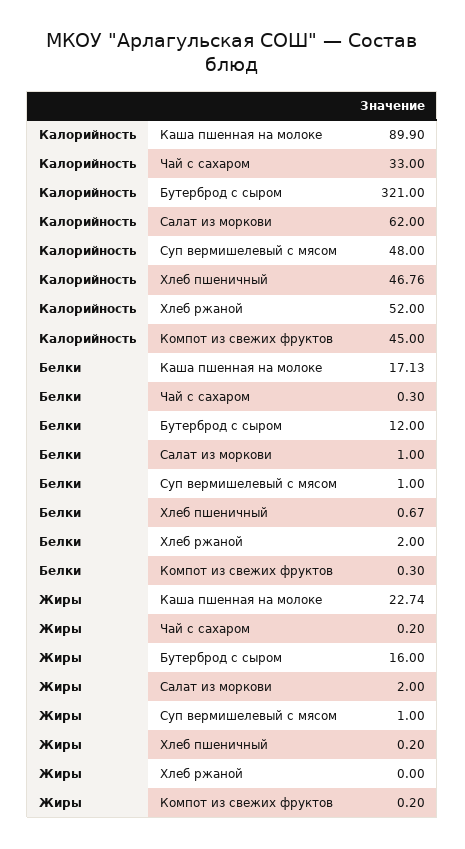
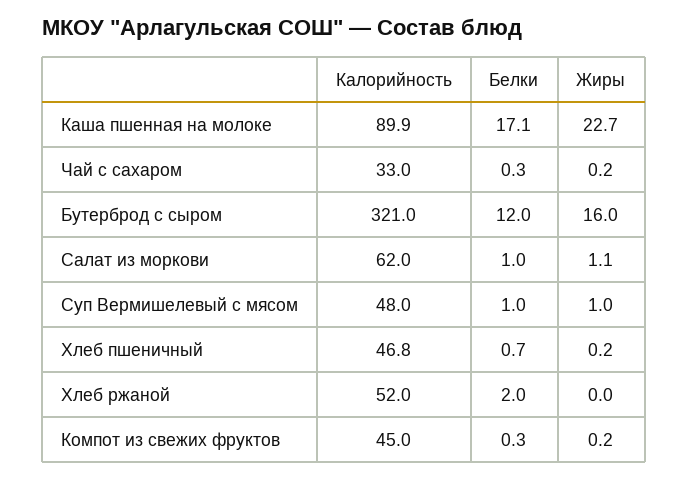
Жиры, Салат из моркови: 2 -> 1.1

